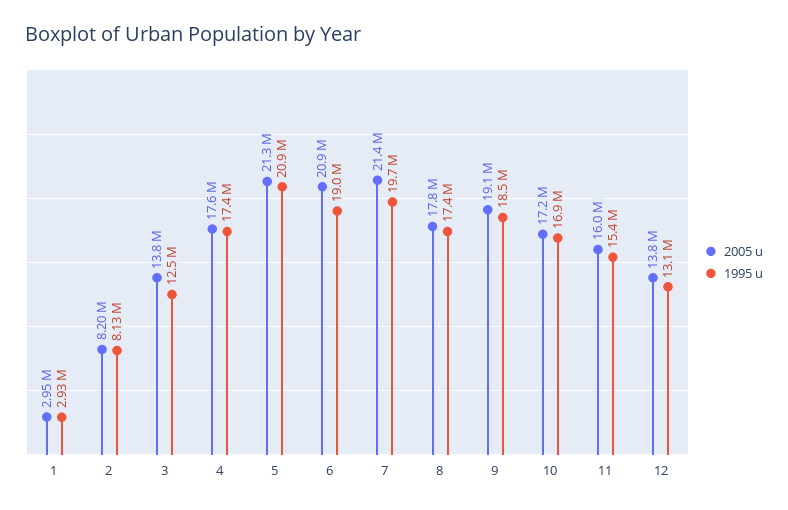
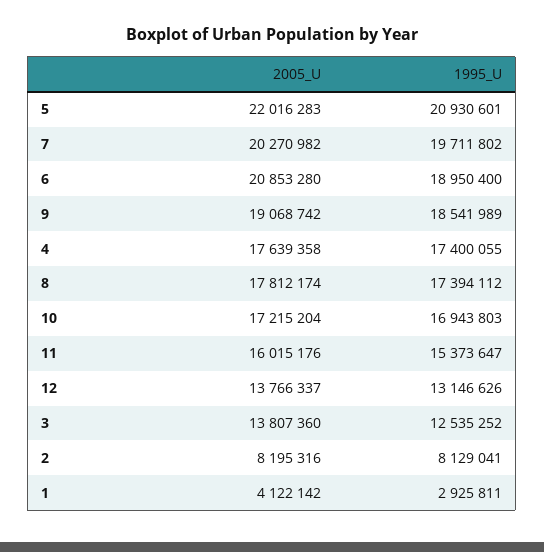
2005 u, 1: 2950000 -> 4122142
2005 u, 5: 21300000 -> 22016283
2005 u, 7: 21400000 -> 20270982

